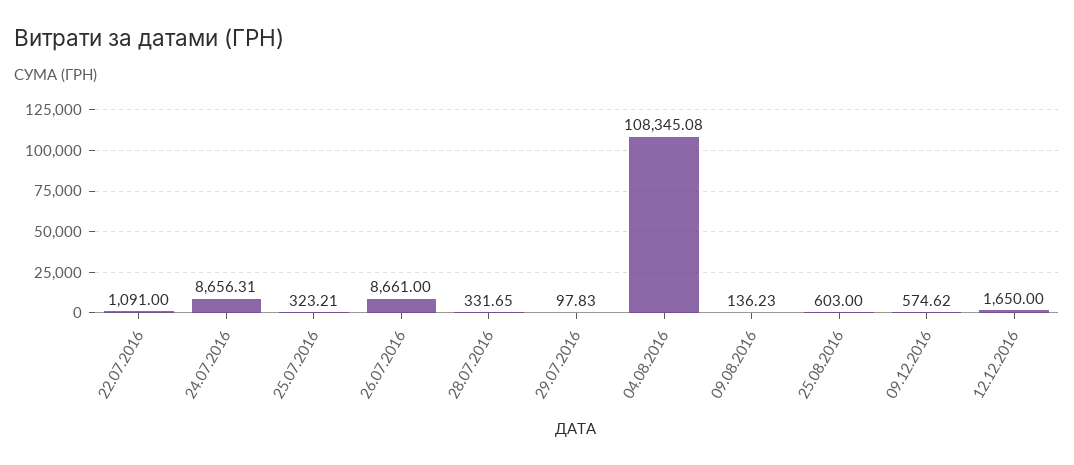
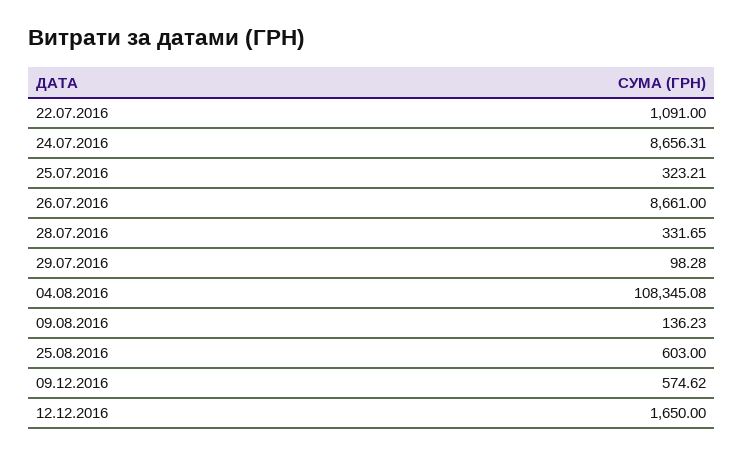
29.07.2016: 97.83 -> 98.28

